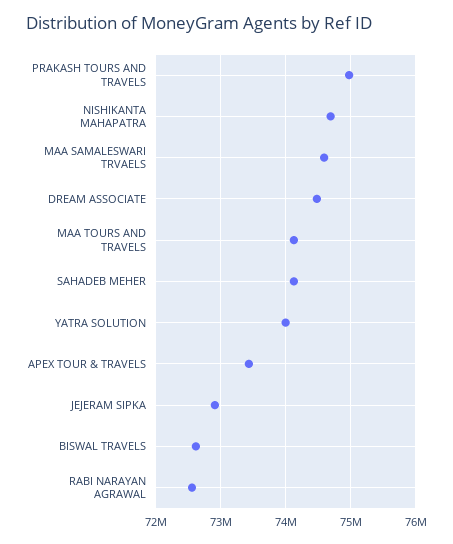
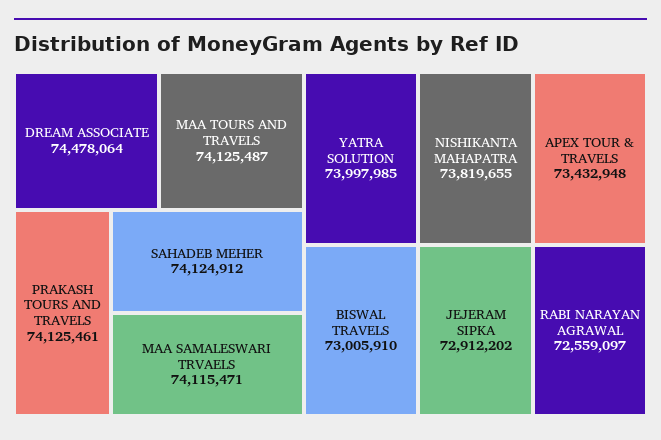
PRAKASH TOURS AND TRAVELS: 75000000 -> 74125461
NISHIKANTA MAHAPATRA: 74700000 -> 73819655
MAA SAMALESWARI TRVAELS: 74600000 -> 74115471
BISWAL TRAVELS: 72600000 -> 73005910

